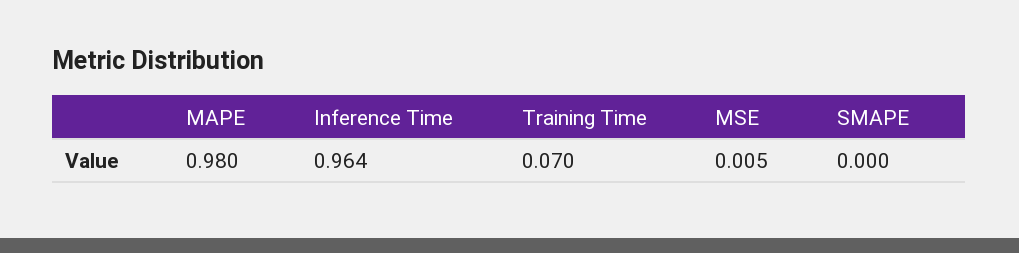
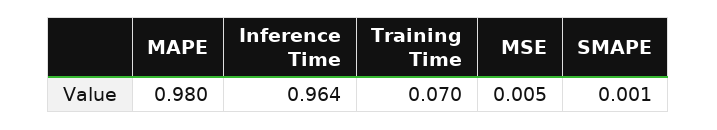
SMAPE: 0 -> 0.001

